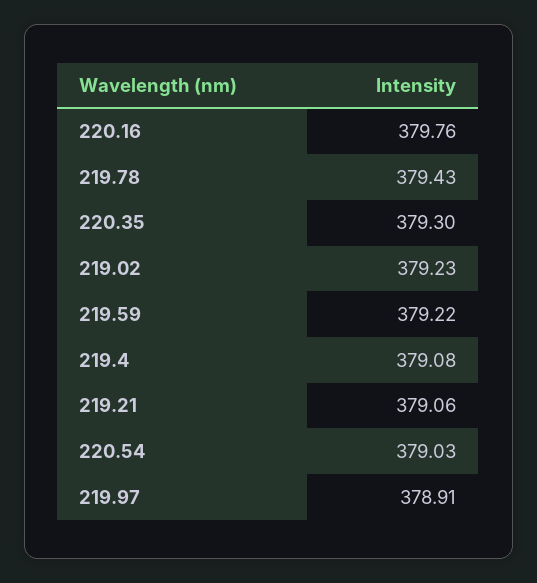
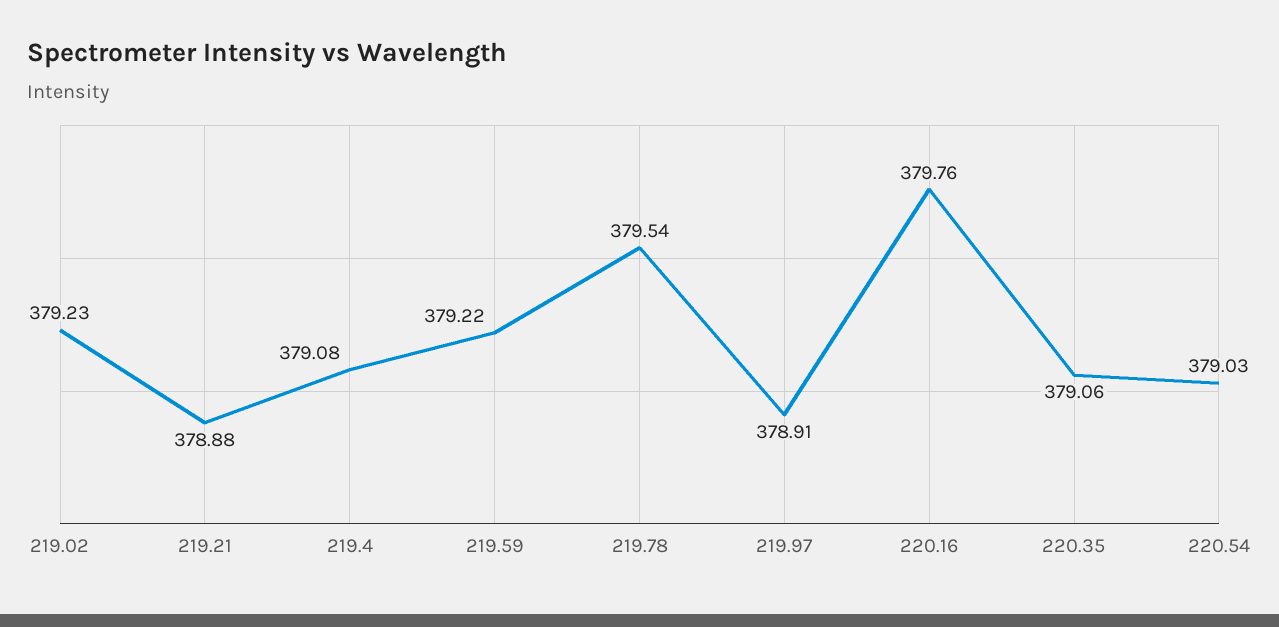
219.78: 379.43 -> 379.54
220.35: 379.3 -> 379.06
219.21: 379.06 -> 378.88

